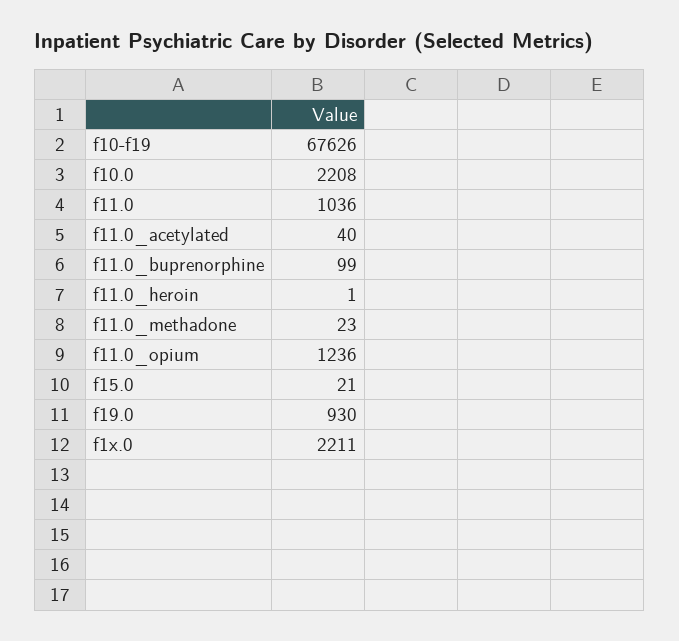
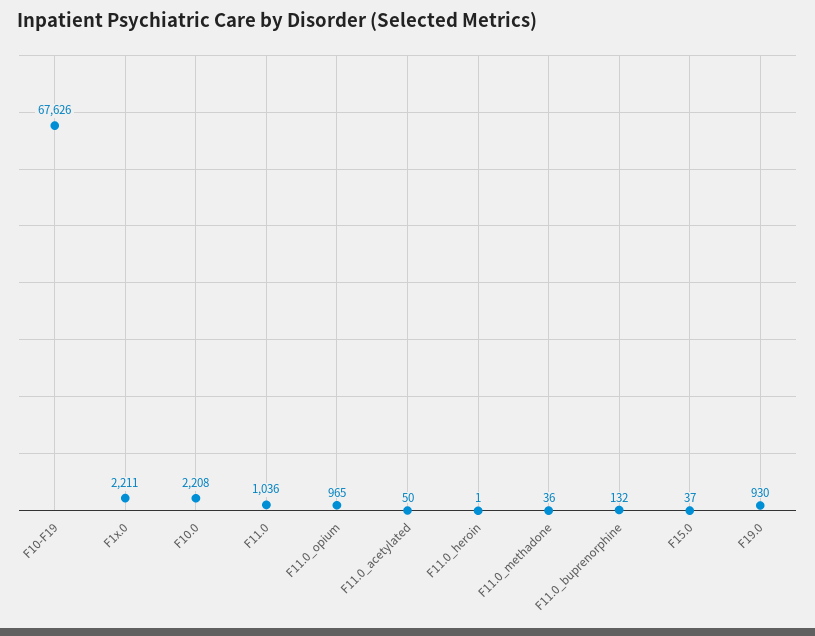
f11.0_acetylated: 40 -> 50
f11.0_buprenorphine: 99 -> 132
f11.0_methadone: 23 -> 36
f11.0_opium: 1236 -> 965
f15.0: 21 -> 37

